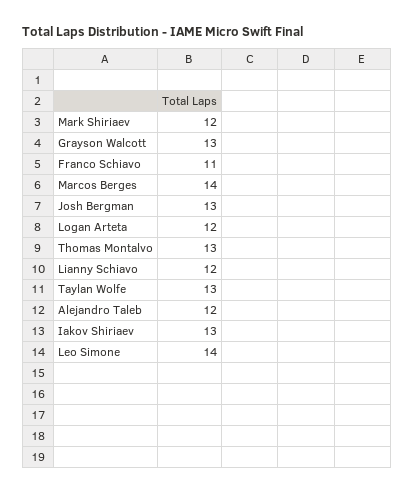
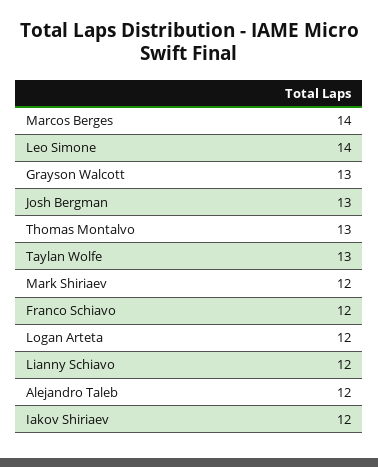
Franco Schiavo: 11 -> 12
Iakov Shiriaev: 13 -> 12

